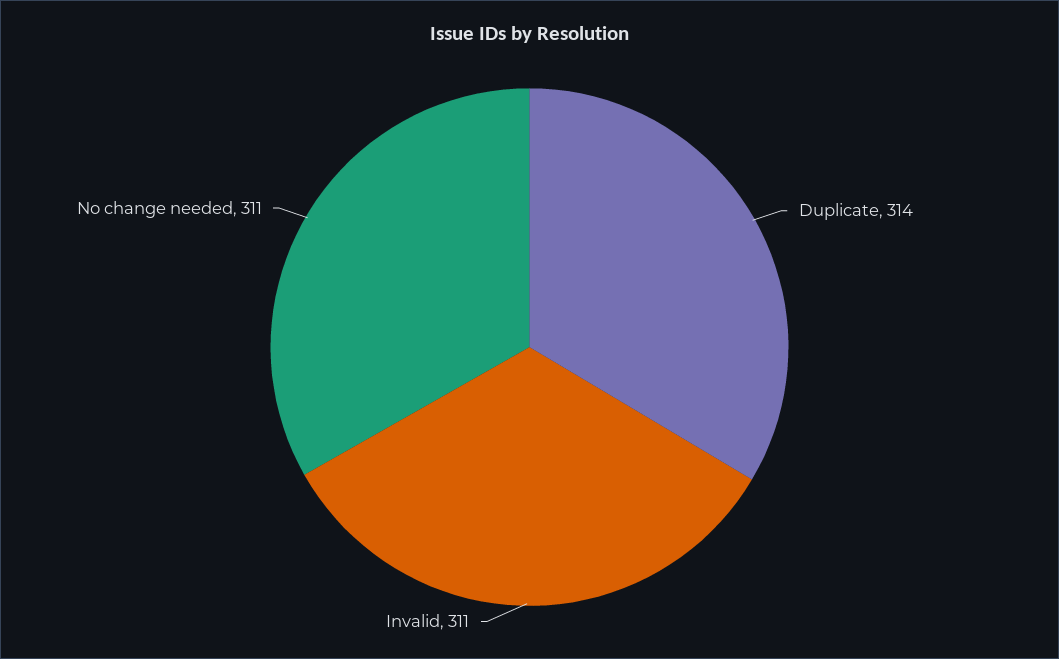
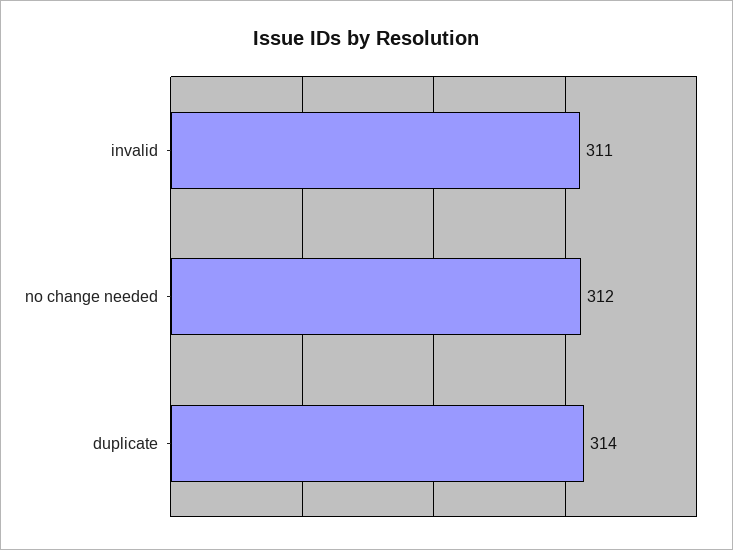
No change needed: 311 -> 312

